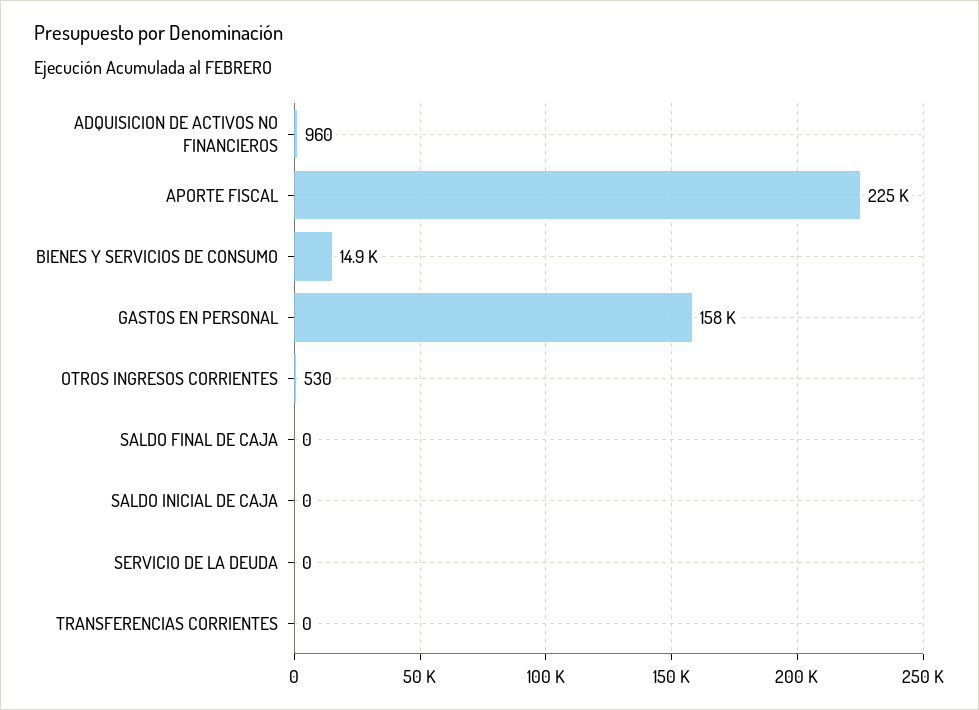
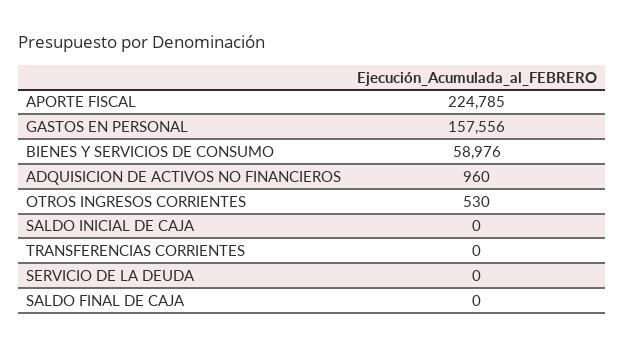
BIENES Y SERVICIOS DE CONSUMO: 14900 -> 58976

